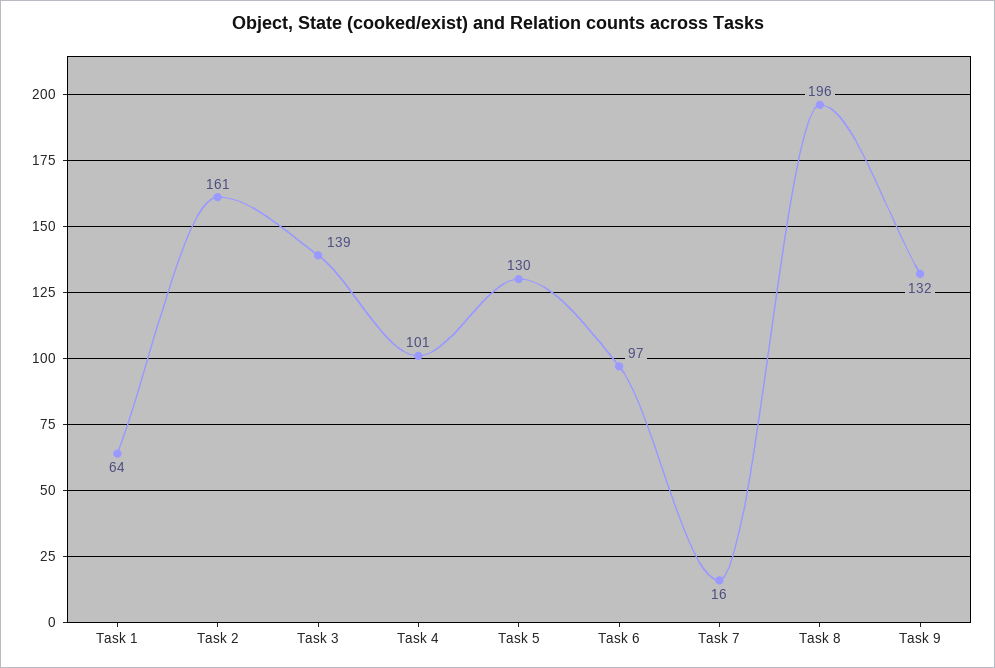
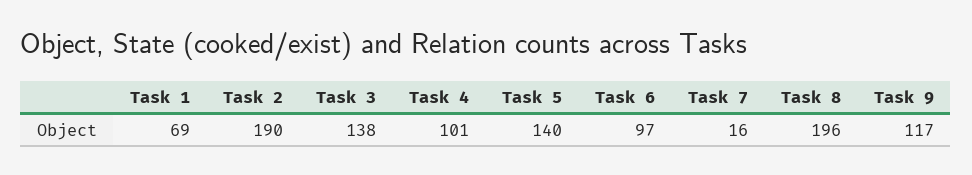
Task 1: 64 -> 69
Task 2: 161 -> 190
Task 3: 139 -> 138
Task 5: 130 -> 140
Task 9: 132 -> 117

